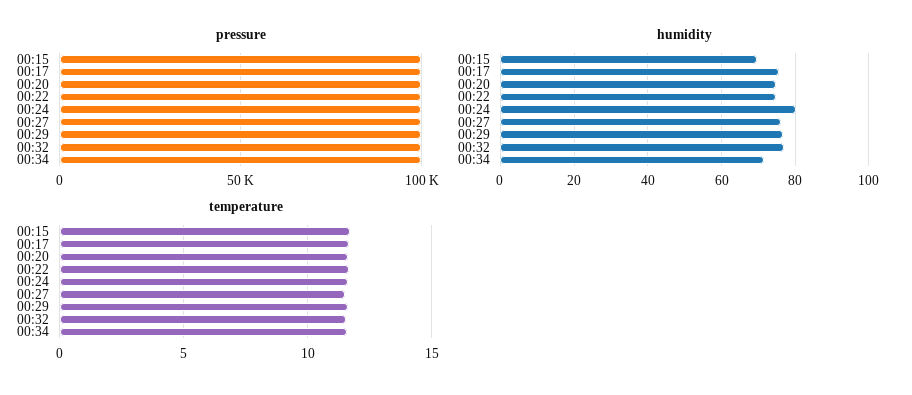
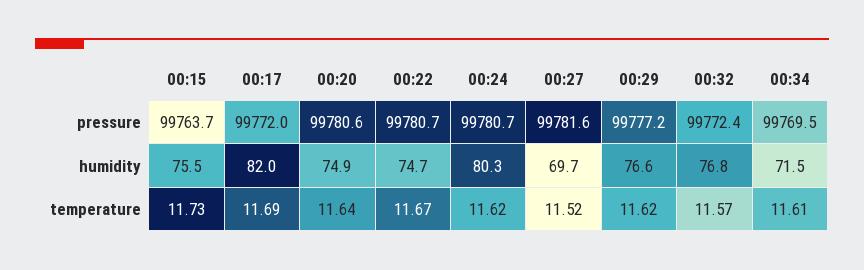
humidity, 00:15: 70 -> 75.5
humidity, 00:17: 76 -> 82
humidity, 00:27: 76 -> 69.7

